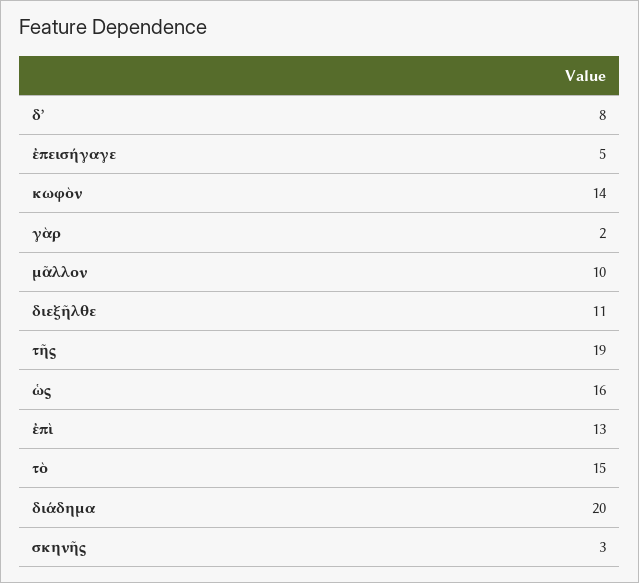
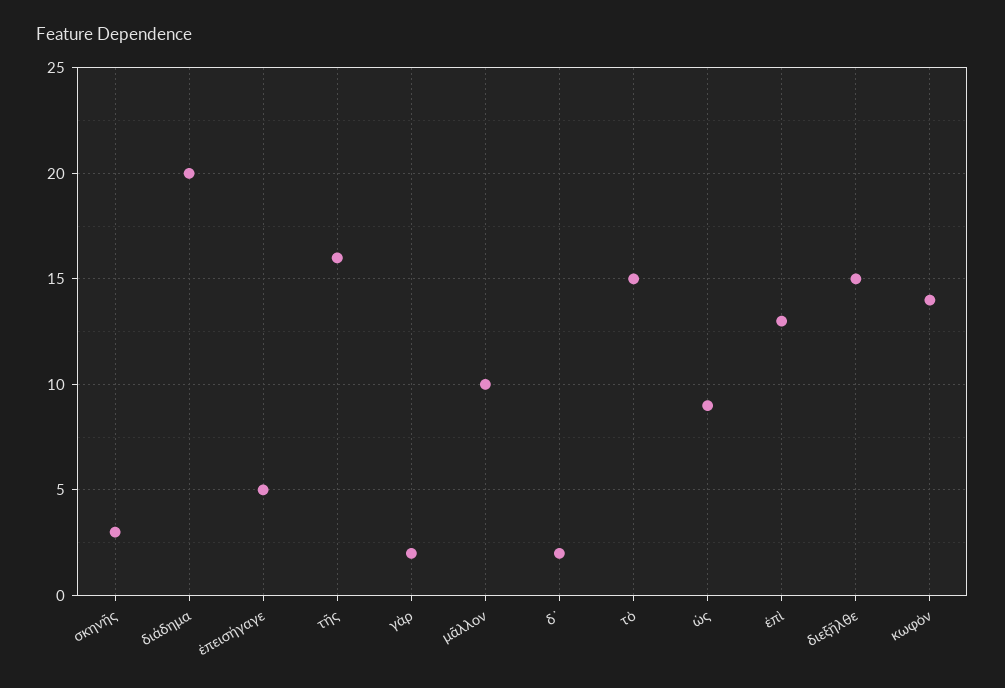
δ᾽: 8 -> 2
διεξῆλθε: 11 -> 15
τῆς: 19 -> 16
ὡς: 16 -> 9

